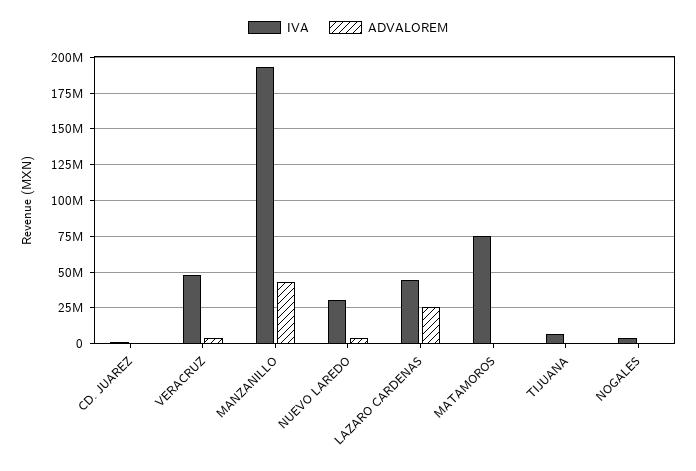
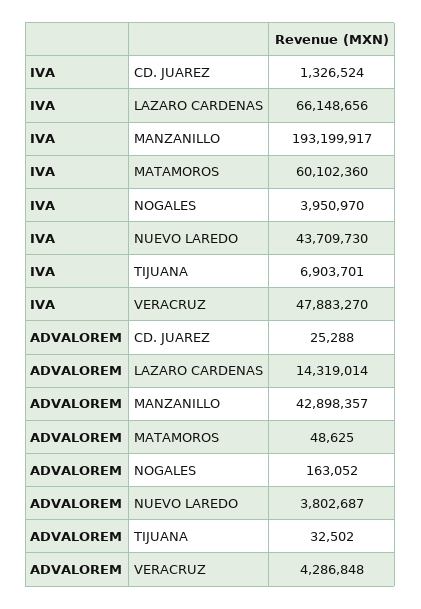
IVA, NUEVO LAREDO: 30000000 -> 43709730
IVA, LAZARO CARDENAS: 45000000 -> 66148656
ADVALOREM, LAZARO CARDENAS: 25000000 -> 14319014
IVA, MATAMOROS: 75000000 -> 60102360

